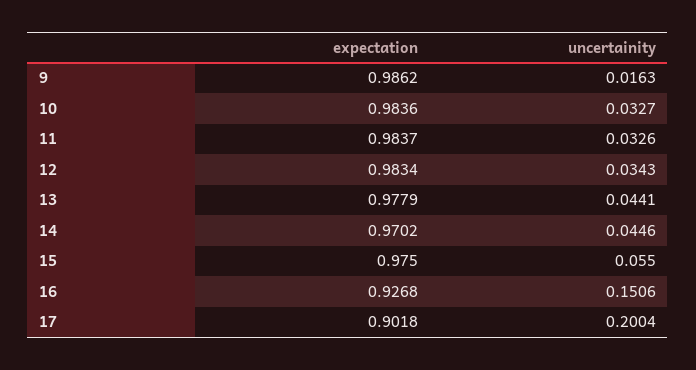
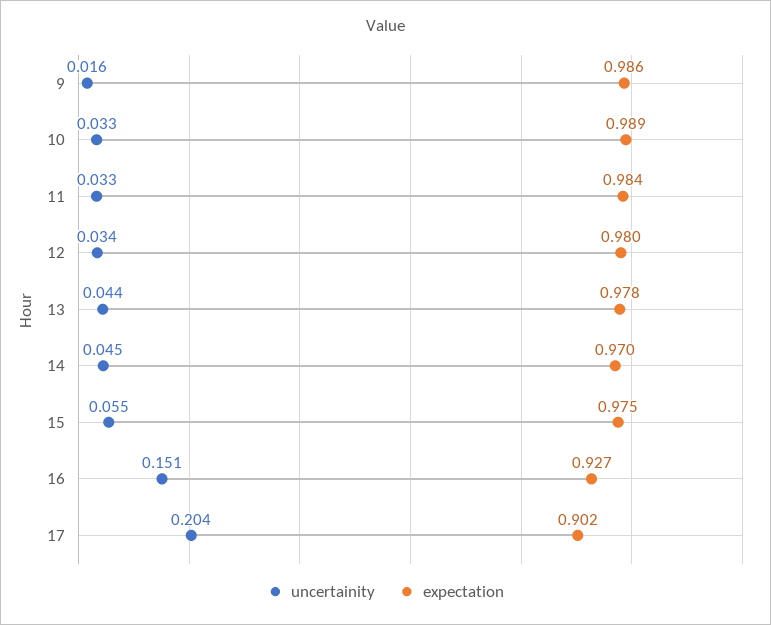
expectation, 10: 0.9836 -> 0.989
expectation, 12: 0.9834 -> 0.98
uncertainity, 17: 0.2004 -> 0.204

